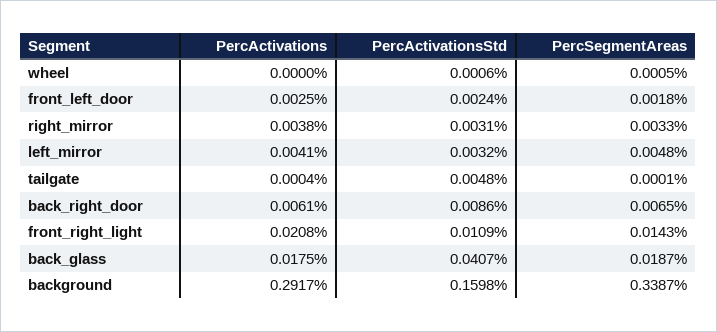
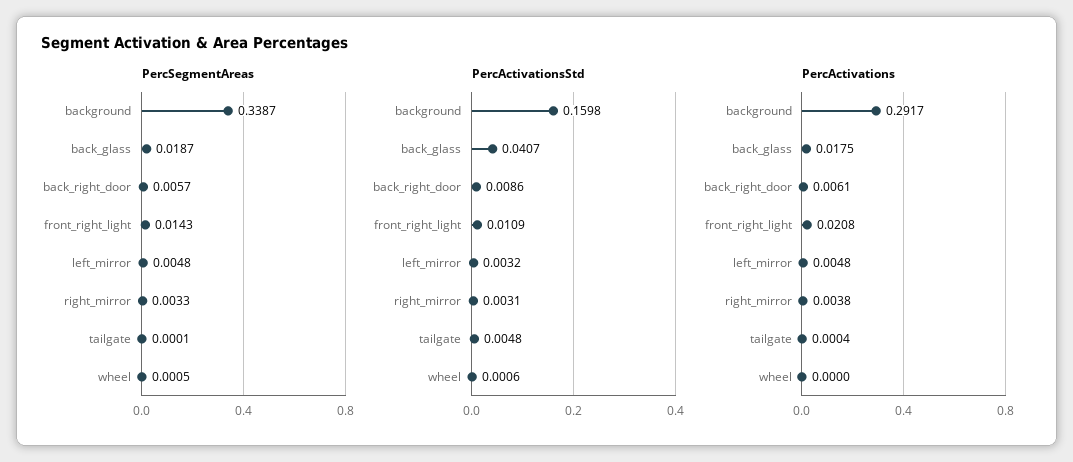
PercActivations, front_left_door: 0.0025 -> none
PercActivationsStd, front_left_door: 0.0024 -> none
PercSegmentAreas, front_left_door: 0.0018 -> none
PercActivations, left_mirror: 0.0041 -> 0.0048
PercSegmentAreas, back_right_door: 0.0065 -> 0.0057

